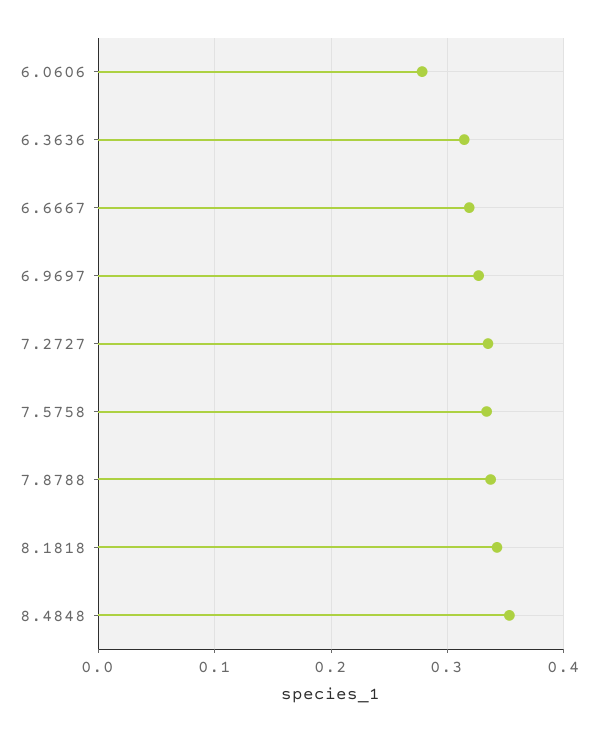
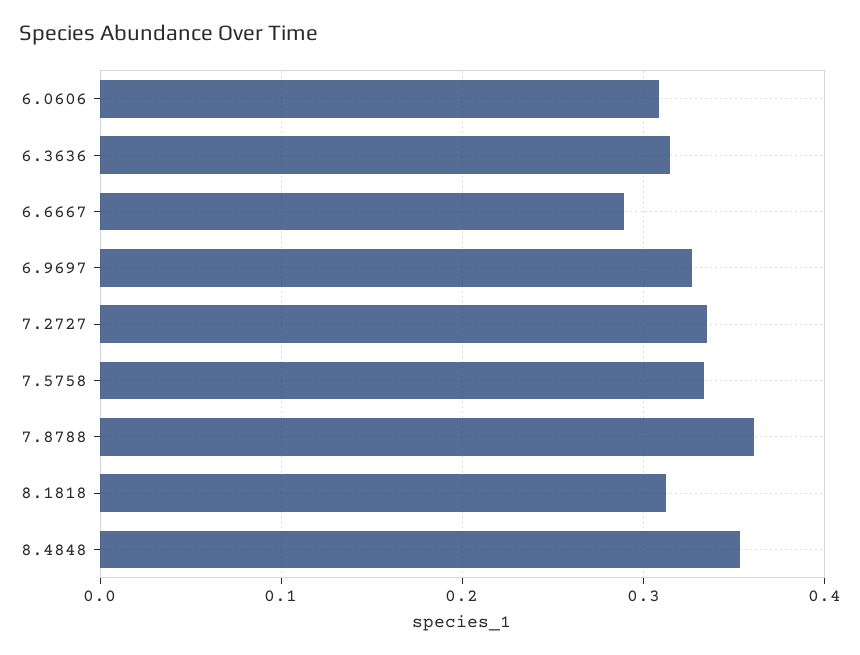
6.0606: 0.28 -> 0.31
6.6667: 0.32 -> 0.29
7.8788: 0.34 -> 0.36
8.1818: 0.34 -> 0.31

